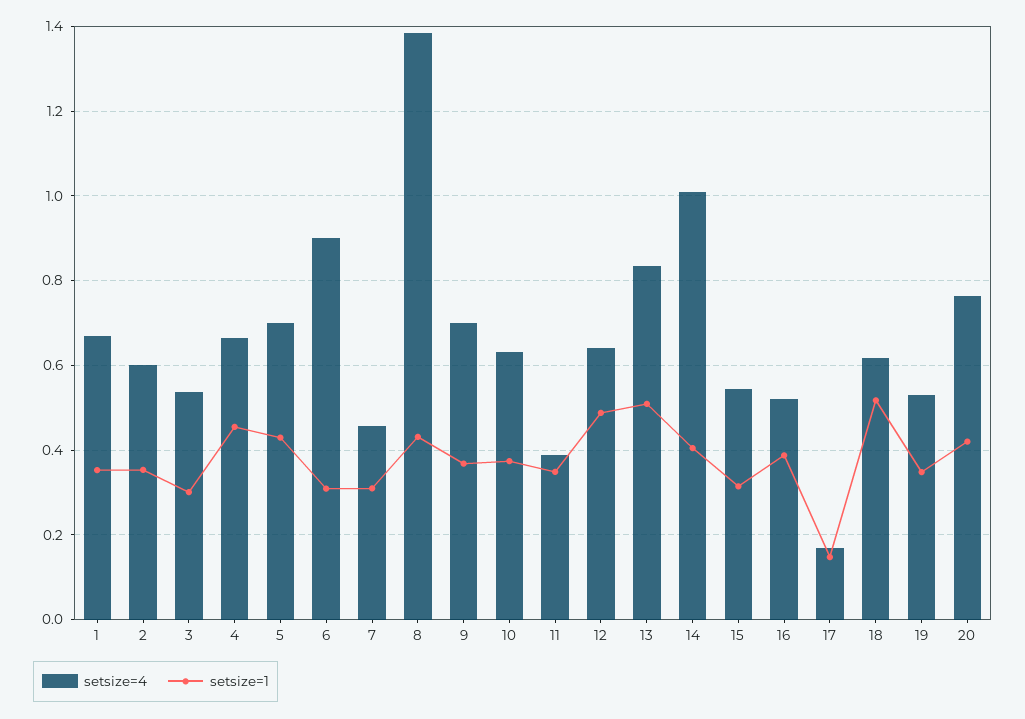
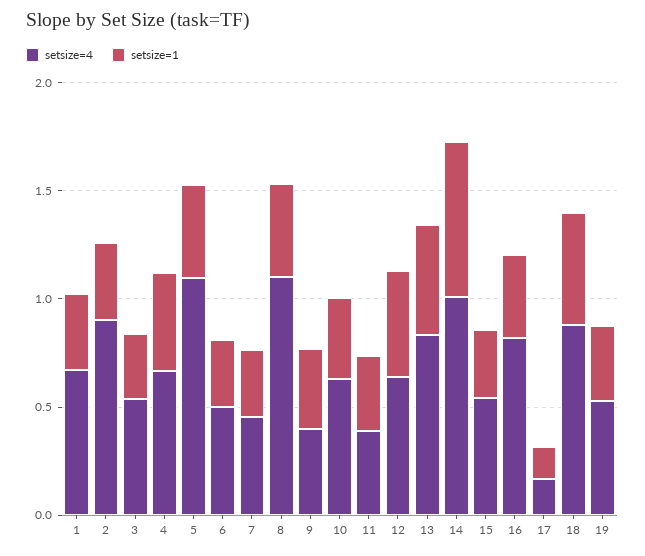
setsize=4, 2: 0.6 -> 0.9
setsize=4, 5: 0.7 -> 1.1
setsize=4, 6: 0.9 -> 0.5
setsize=4, 8: 1.38 -> 1.1
setsize=4, 9: 0.7 -> 0.4
setsize=1, 14: 0.4 -> 0.7
setsize=4, 16: 0.52 -> 0.8
setsize=4, 18: 0.62 -> 0.9
setsize=4, 20: 0.76 -> none
setsize=1, 20: 0.42 -> none

